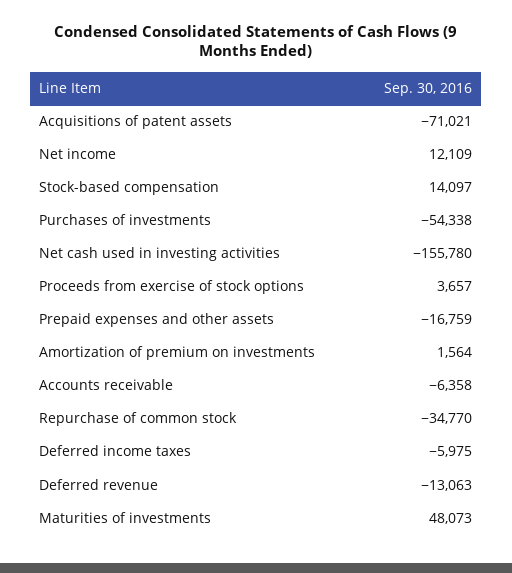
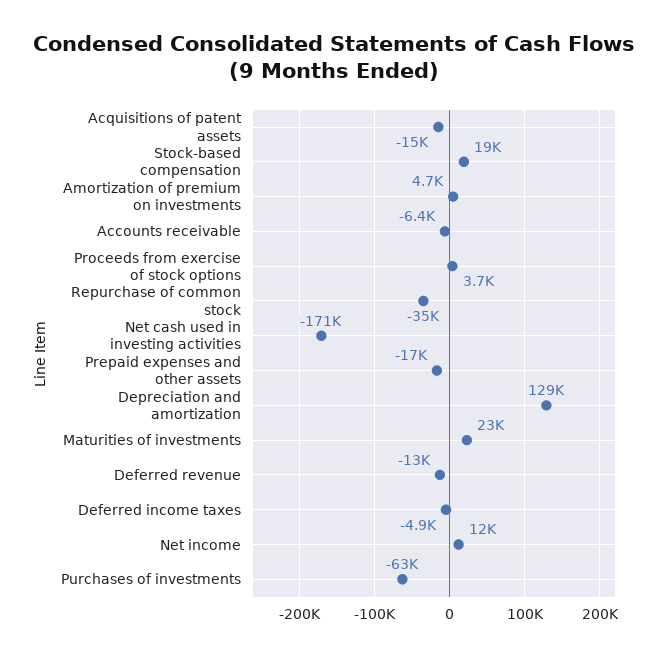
Acquisitions of patent assets: -71021 -> -15000
Stock-based compensation: 14097 -> 19000
Purchases of investments: -54338 -> -63000
Net cash used in investing activities: -155780 -> -171000
Amortization of premium on investments: 1564 -> 4700
Deferred income taxes: -5975 -> -4900
Maturities of investments: 48073 -> 23000
Depreciation and amortization: none -> 129000

